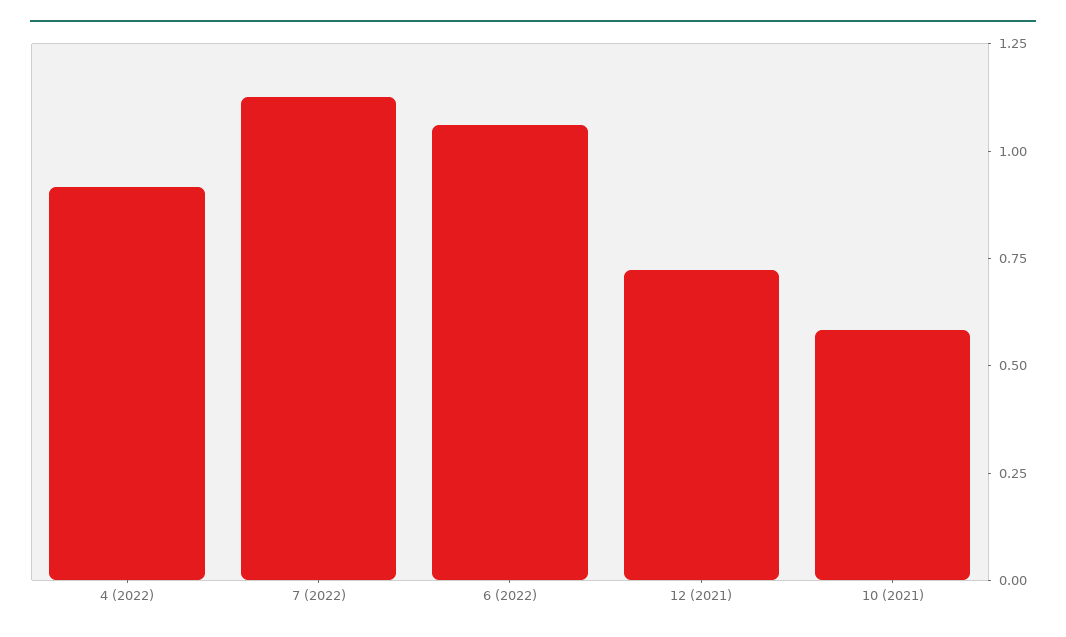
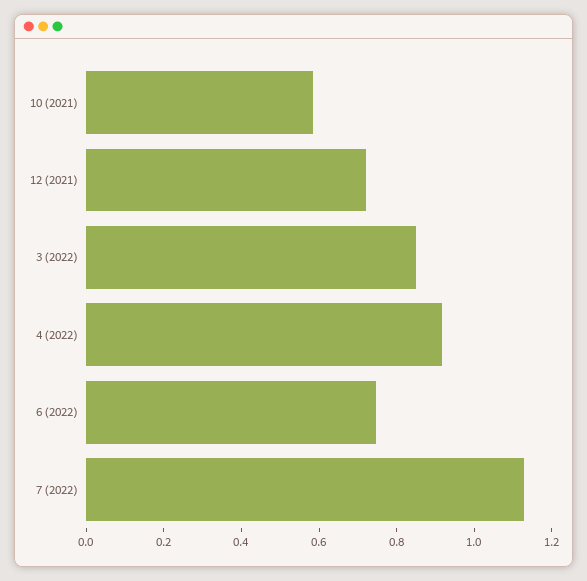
6 (2022): 1.05 -> 0.75
3 (2022): none -> 0.85

